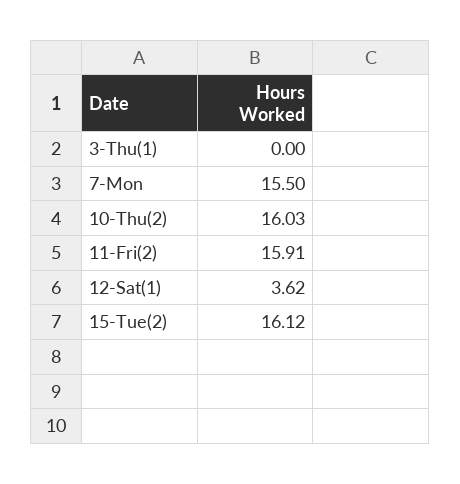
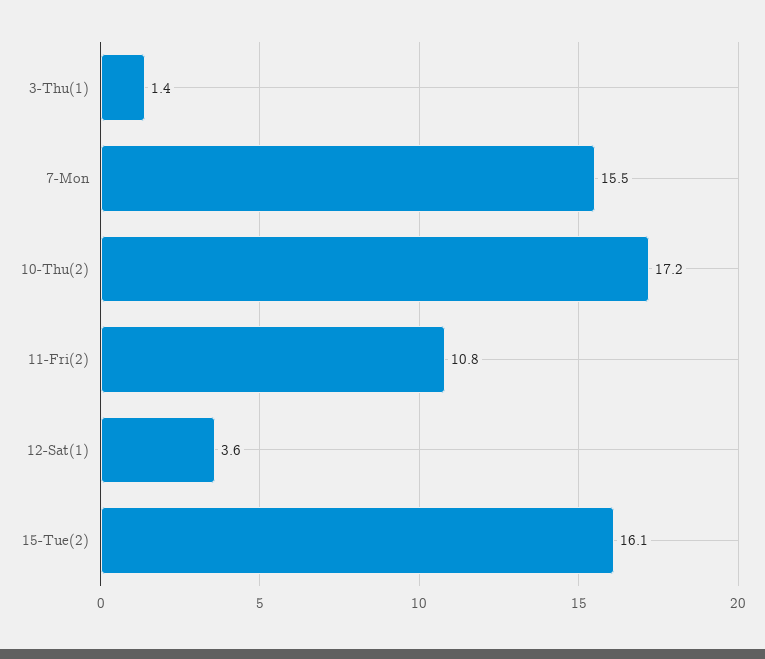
3-Thu(1): 0 -> 1.4
10-Thu(2): 16.03 -> 17.2
11-Fri(2): 15.91 -> 10.8

